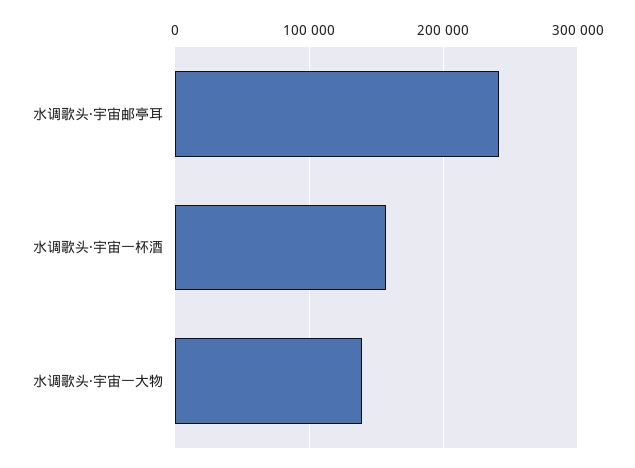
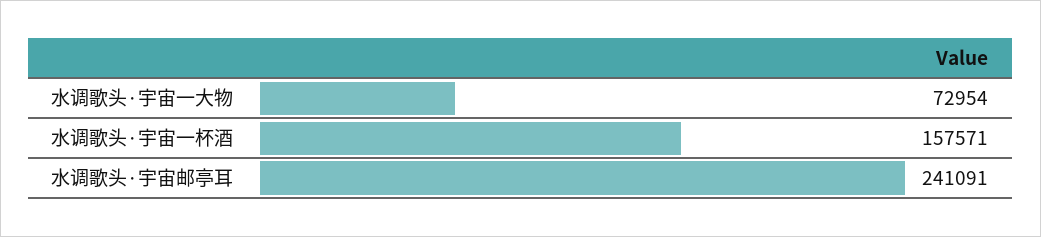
水调歌头·宇宙一大物: 140000 -> 72954

